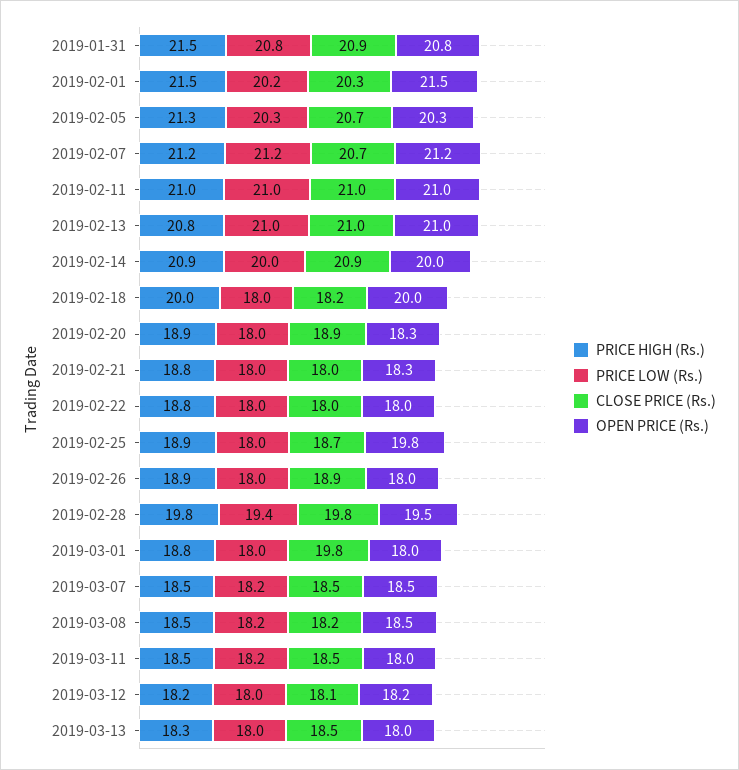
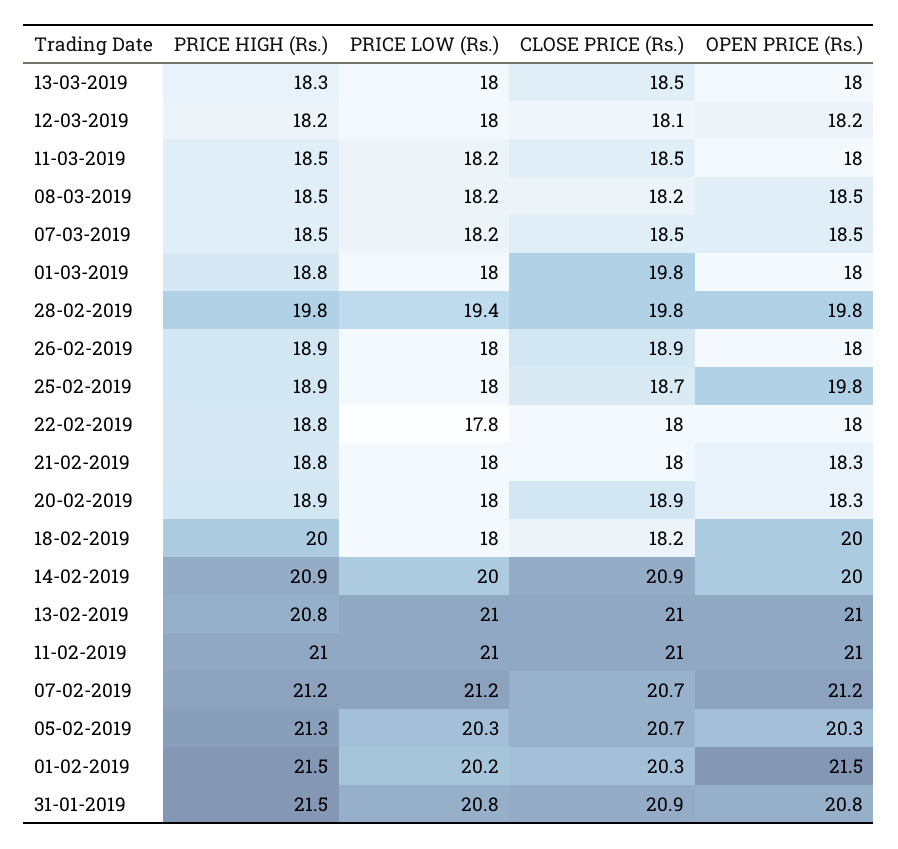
PRICE LOW (Rs.), 2019-02-22: 18 -> 17.8
OPEN PRICE (Rs.), 2019-02-28: 19.5 -> 19.8

